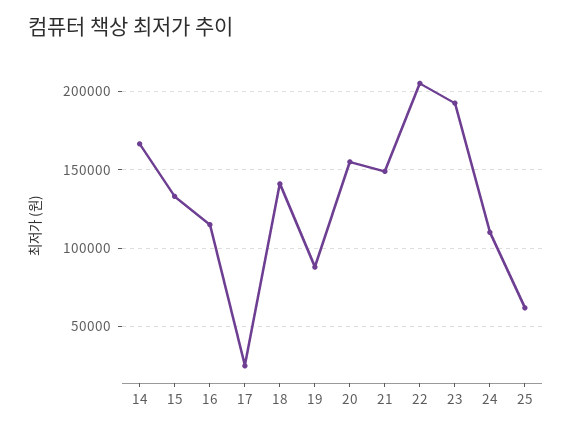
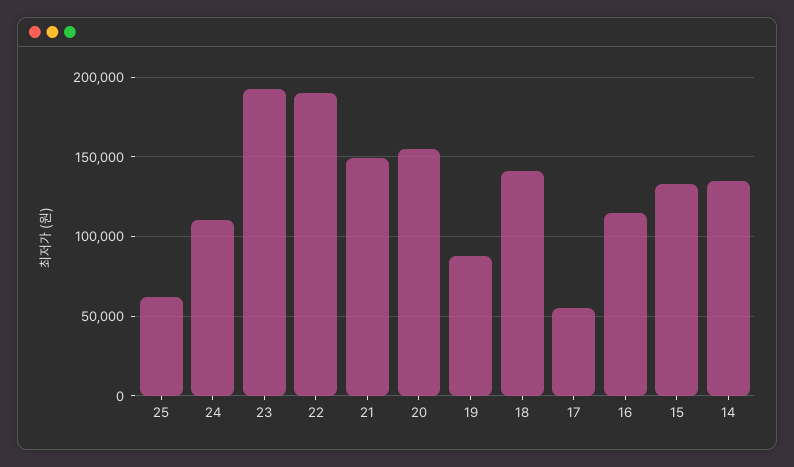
14: 165000 -> 135000
17: 25000 -> 55000
22: 205000 -> 190000

